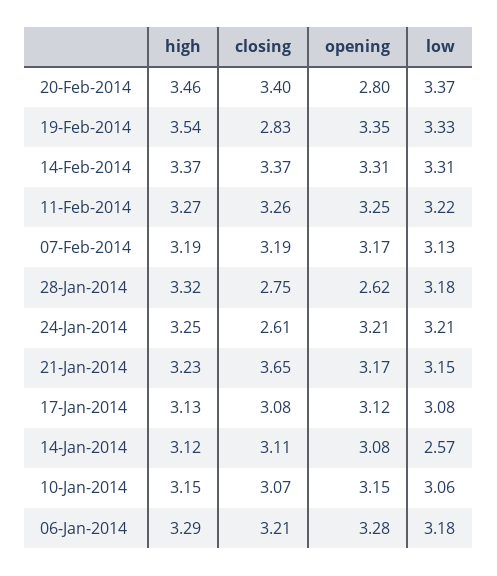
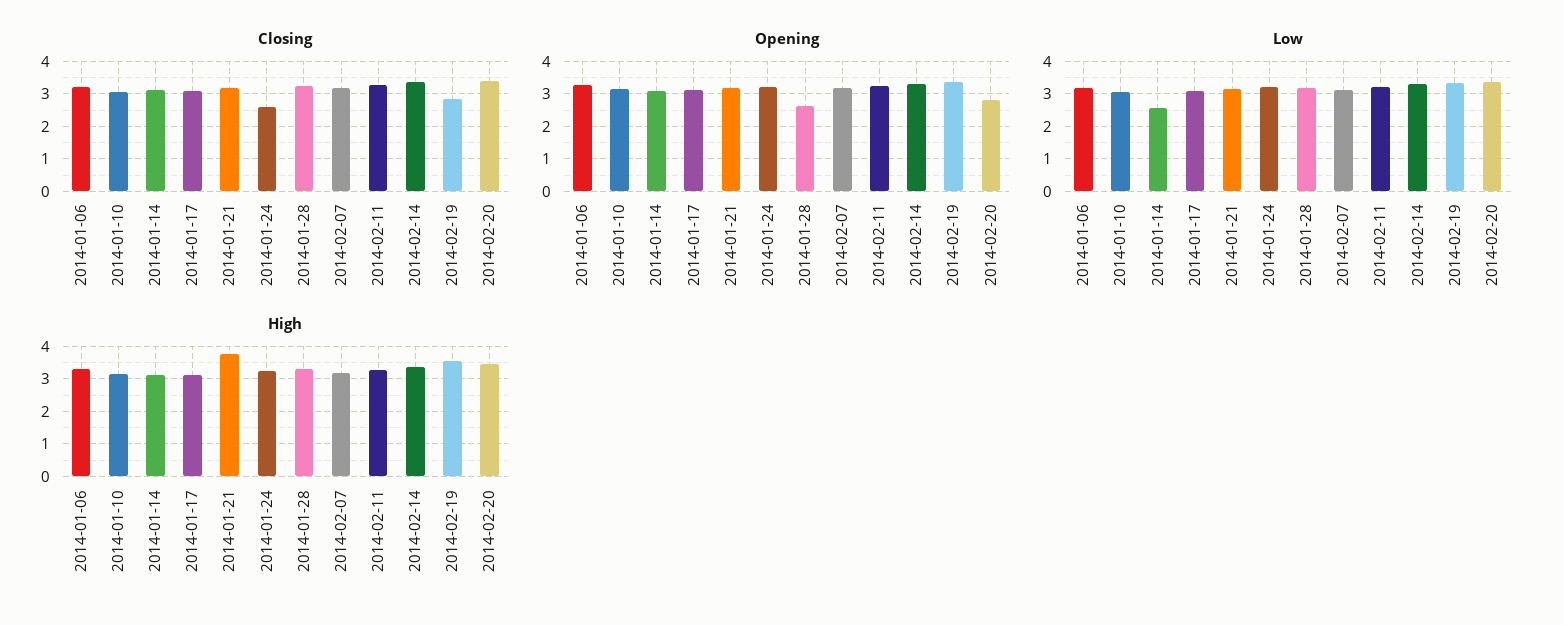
closing, 28-Jan-2014: 2.75 -> 3.2
high, 21-Jan-2014: 3.23 -> 3.8
closing, 21-Jan-2014: 3.65 -> 3.2

